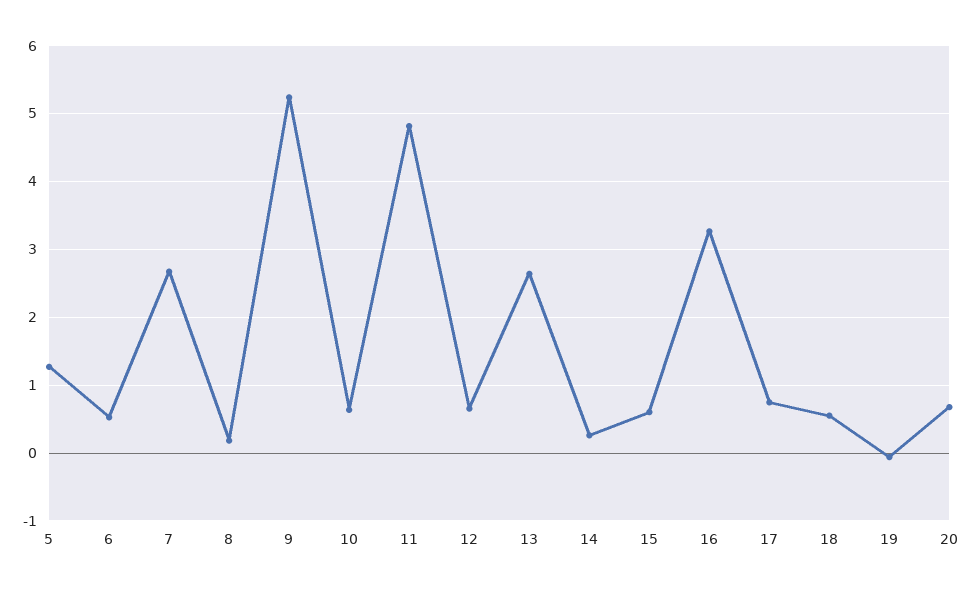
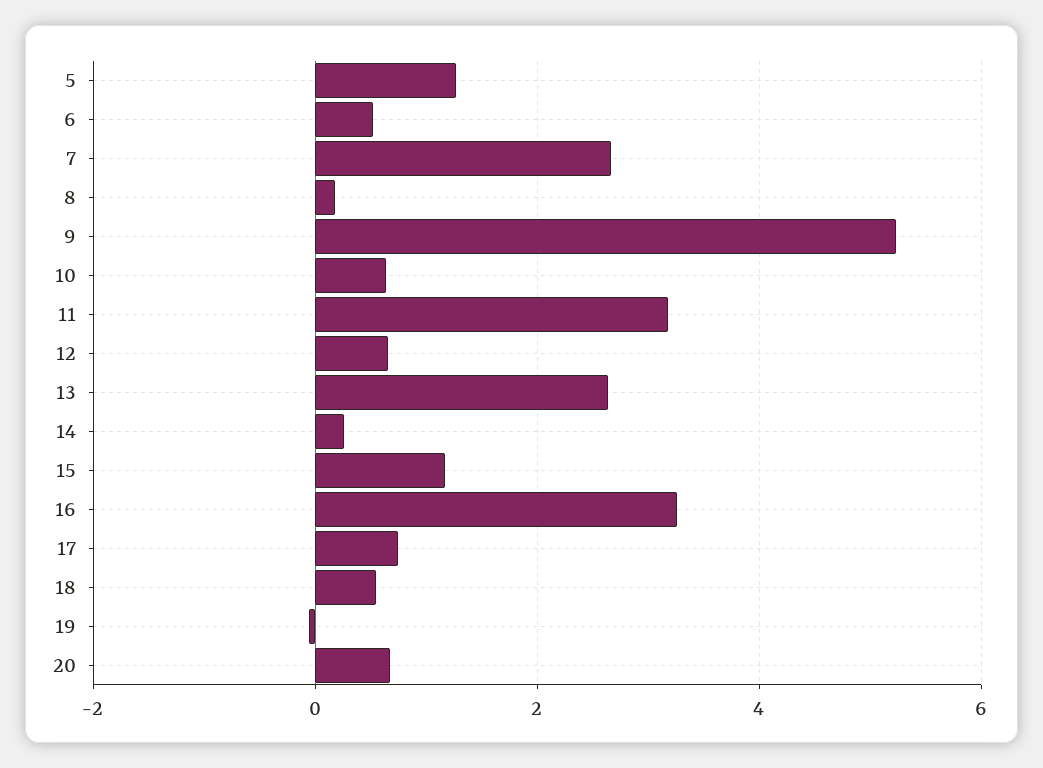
11: 4.8 -> 3.2
15: 0.6 -> 1.2

